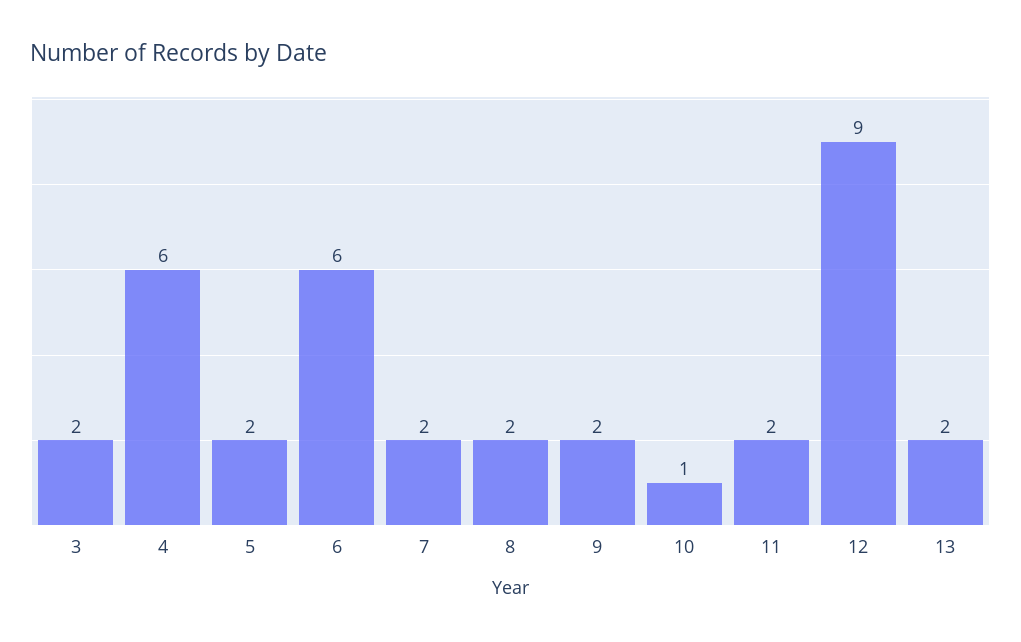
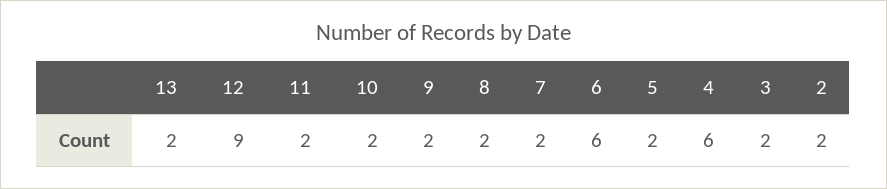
10: 1 -> 2
2: none -> 2

